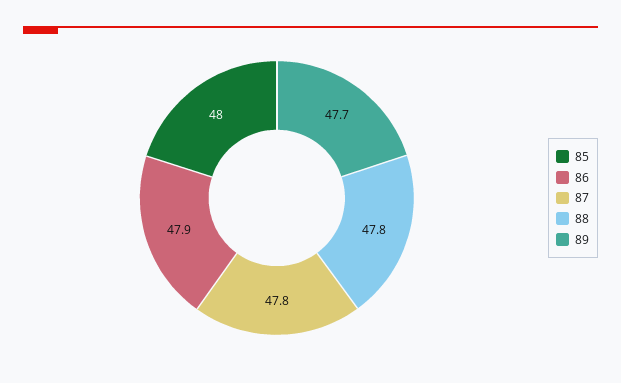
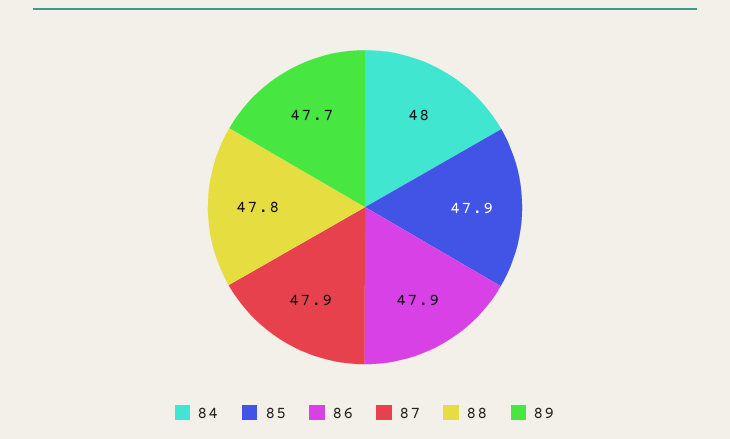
85: 48 -> 47.9
87: 47.8 -> 47.9
84: none -> 48

